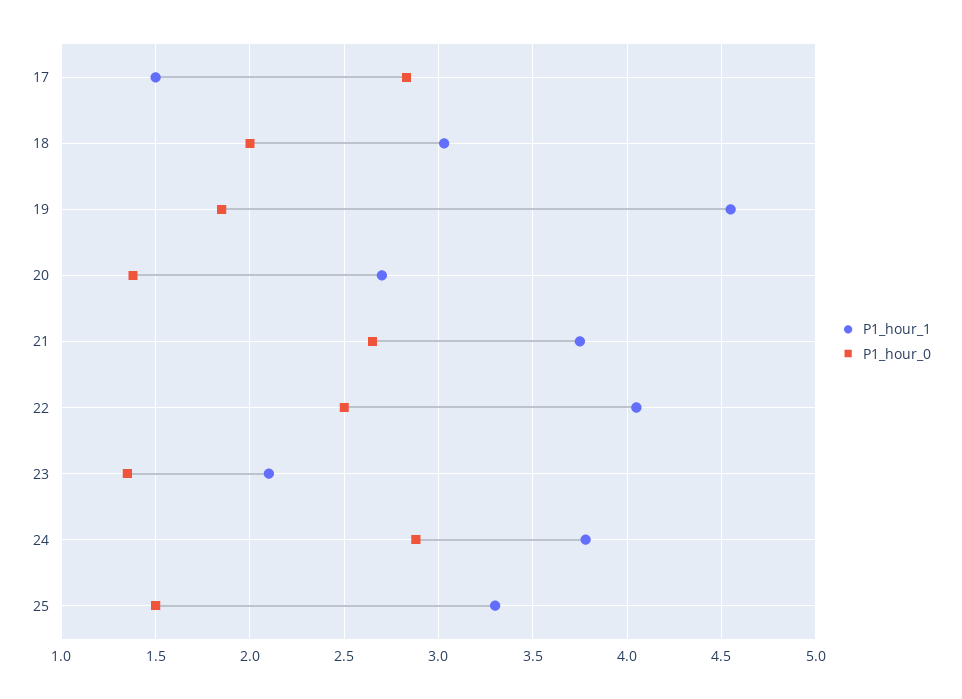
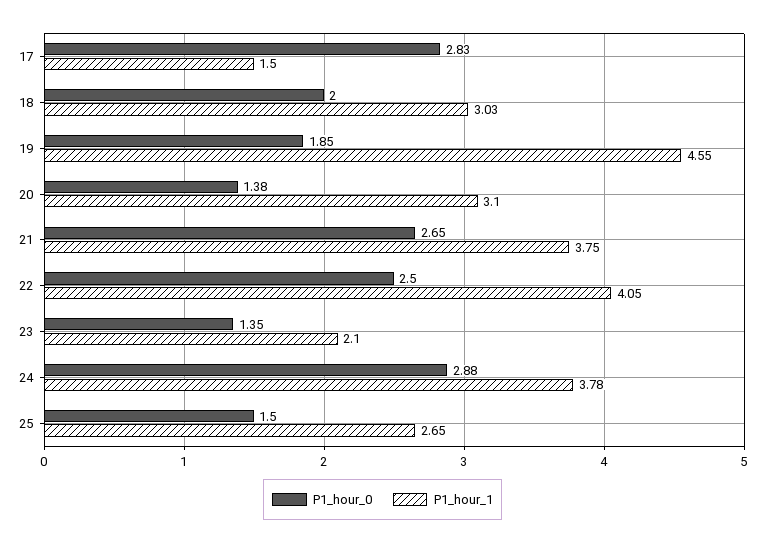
P1_hour_1, 20: 2.7 -> 3.1
P1_hour_1, 25: 3.3 -> 2.65

